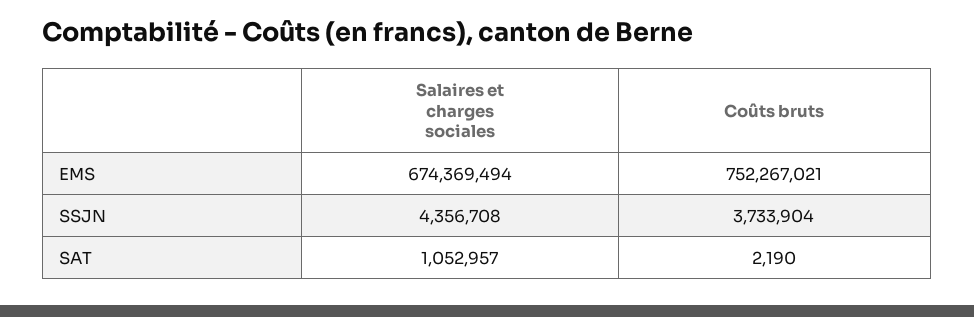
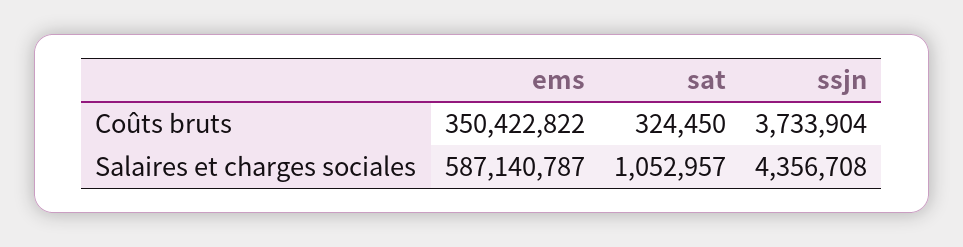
Salaires et charges sociales, EMS: 674369494 -> 587140787
Coûts bruts, EMS: 752267021 -> 350422822
Coûts bruts, SAT: 2190 -> 324450

